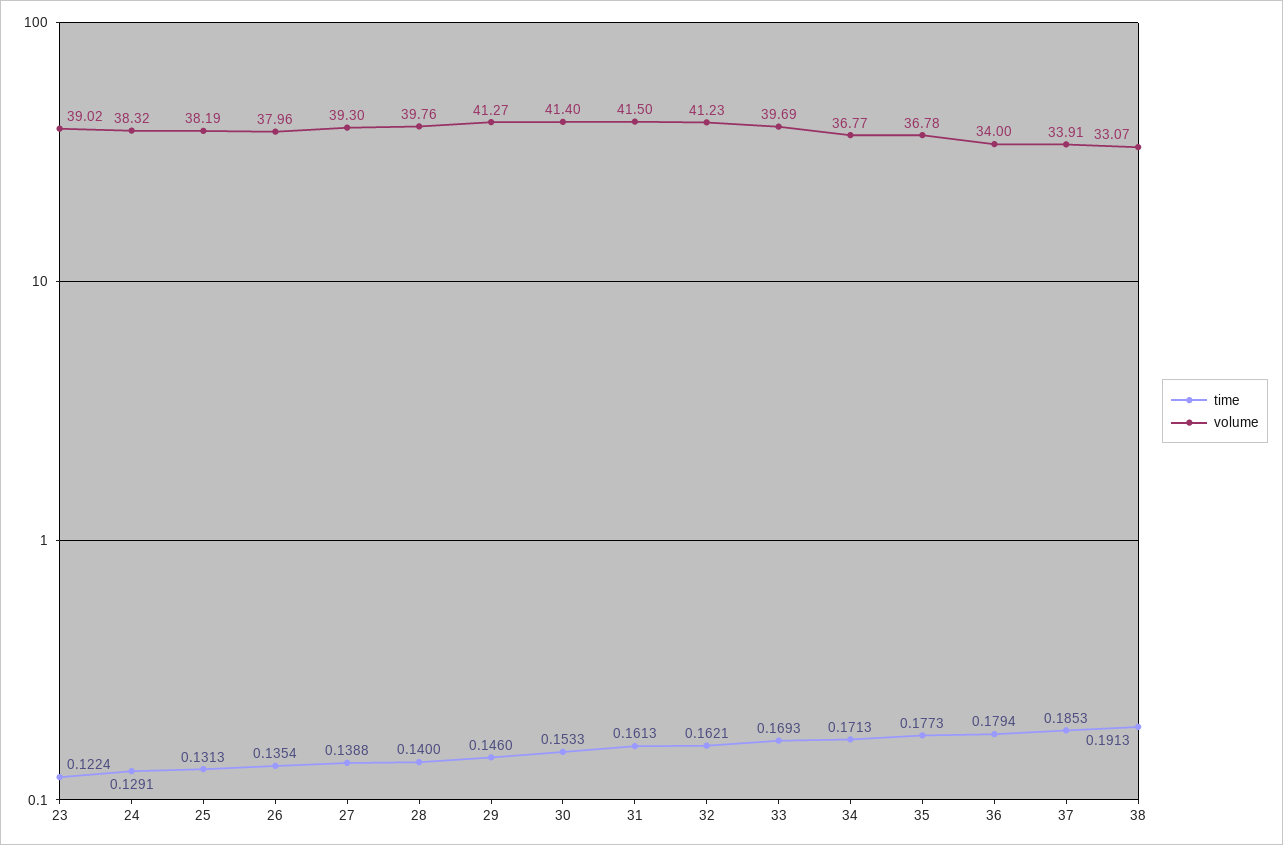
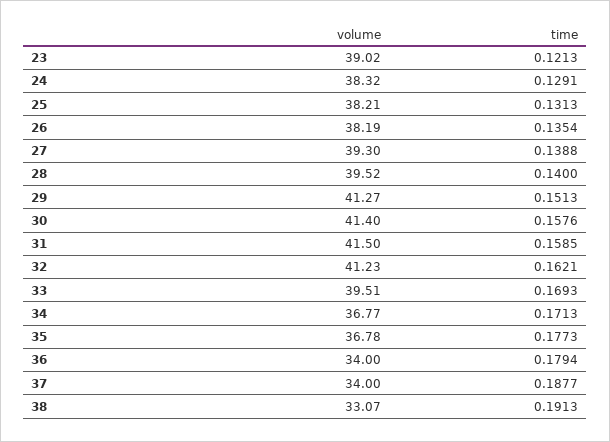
time, 23: 0.1224 -> 0.1213
volume, 25: 38.19 -> 38.21
volume, 26: 37.96 -> 38.19
volume, 28: 39.76 -> 39.52
time, 29: 0.146 -> 0.1513
time, 30: 0.1533 -> 0.1576
time, 31: 0.1613 -> 0.1585
volume, 33: 39.69 -> 39.51
time, 37: 0.1853 -> 0.1877
volume, 37: 33.91 -> 34

